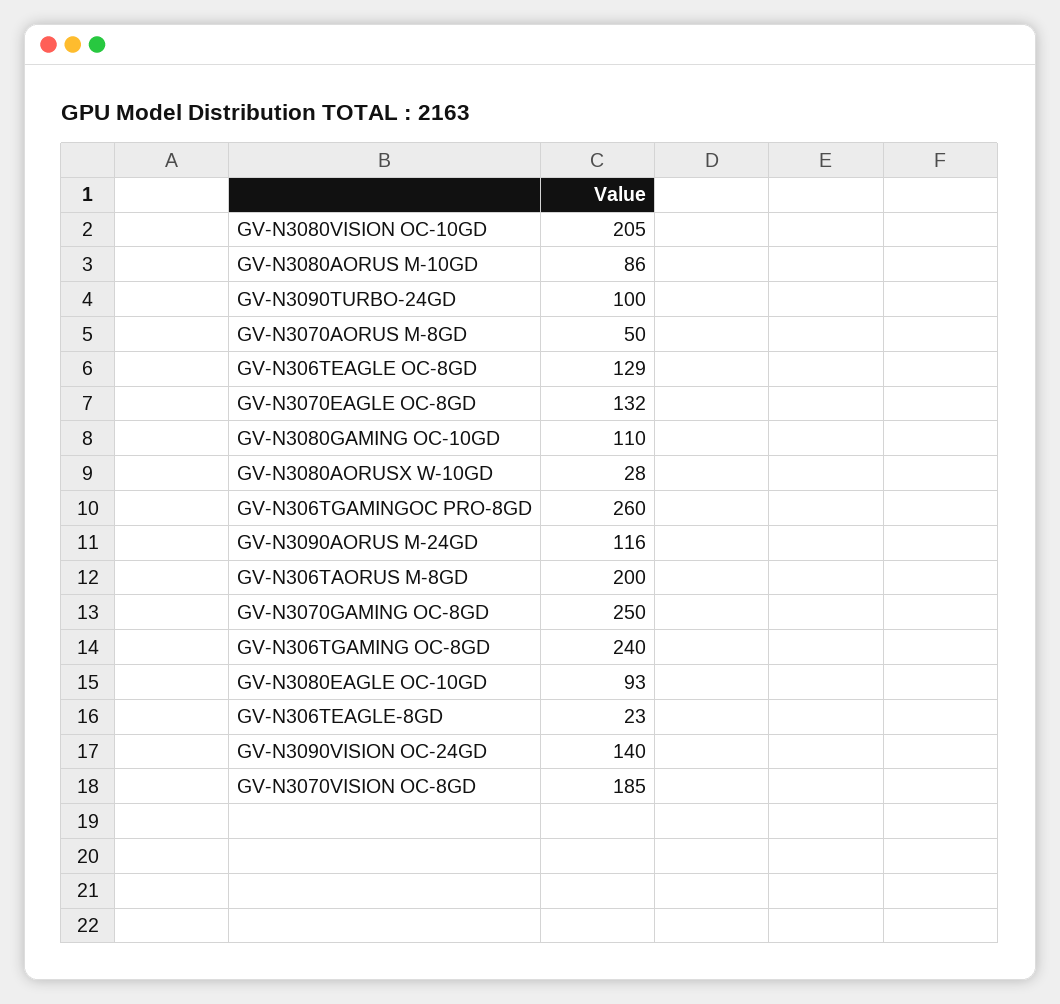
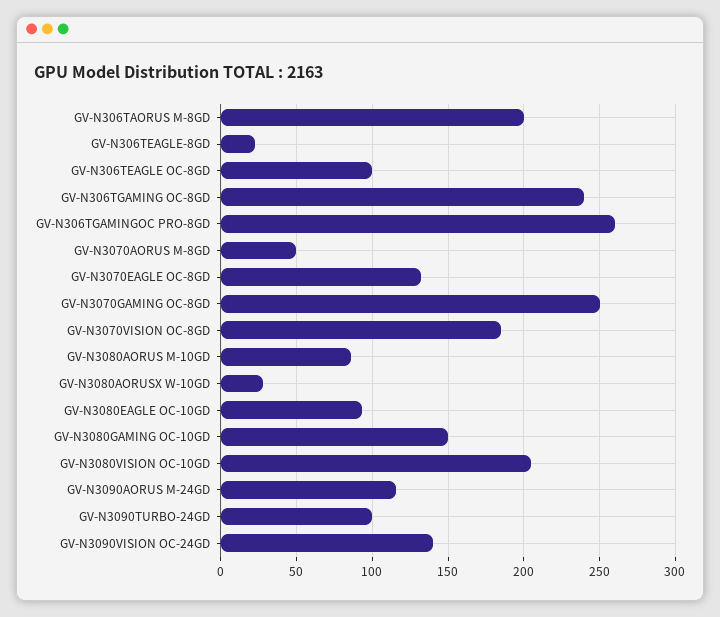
GV-N306TEAGLE OC-8GD: 129 -> 100
GV-N3080GAMING OC-10GD: 110 -> 150

